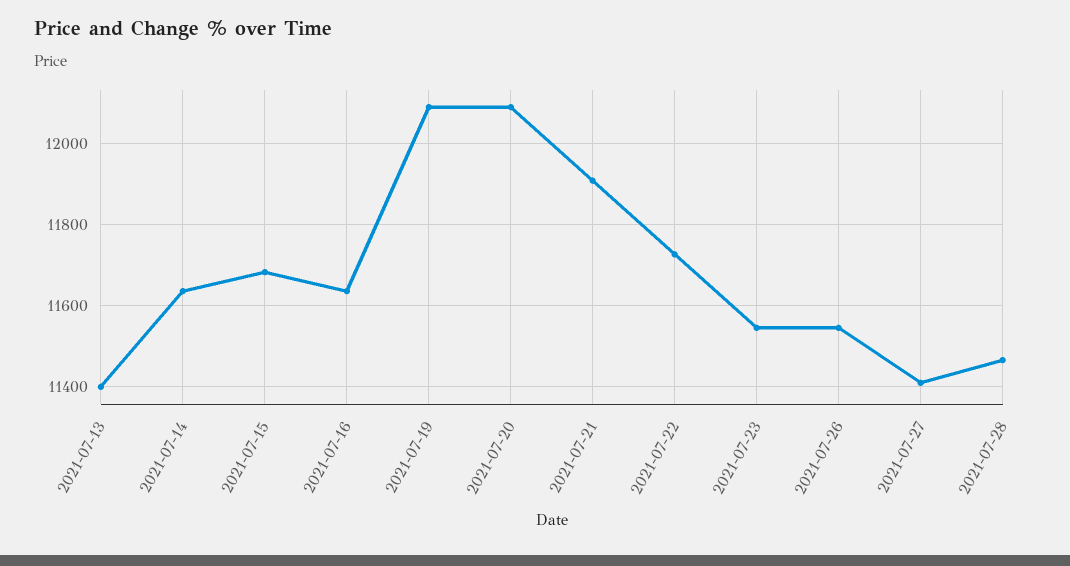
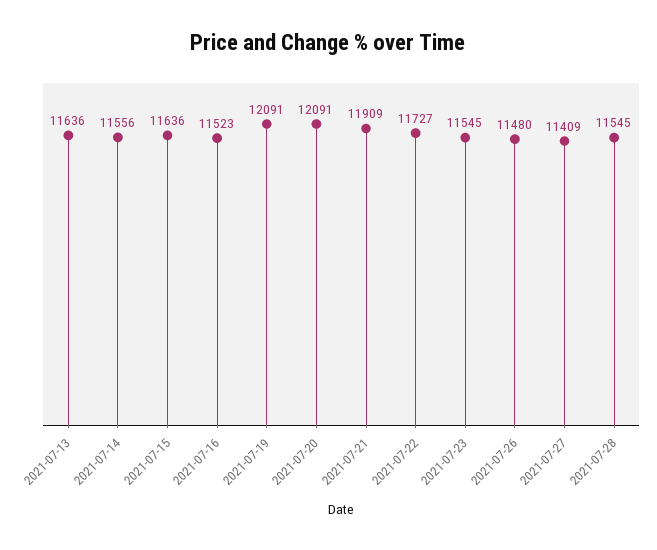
2021-07-13: 11400 -> 11636
2021-07-14: 11640 -> 11556
2021-07-15: 11680 -> 11636
2021-07-16: 11640 -> 11523
2021-07-26: 11540 -> 11480
2021-07-28: 11460 -> 11545

